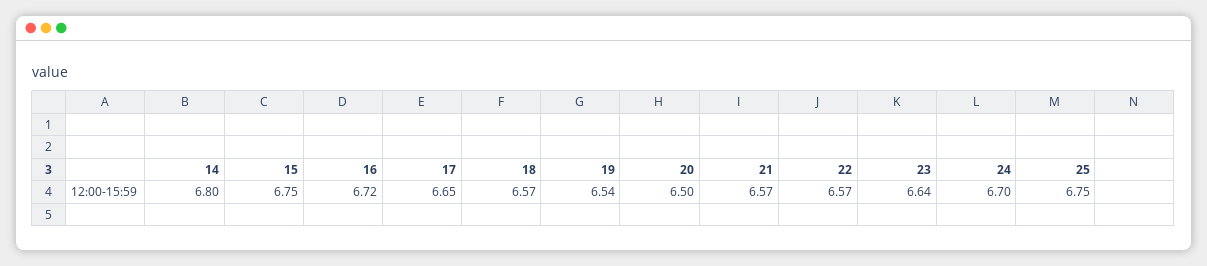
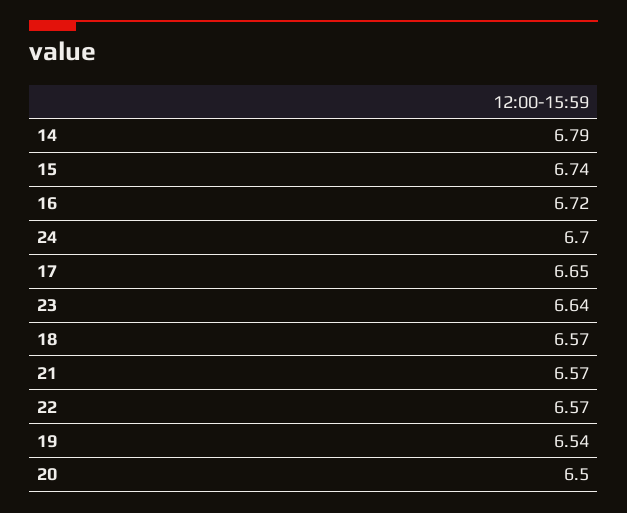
14: 6.8 -> 6.79
15: 6.75 -> 6.74
25: 6.75 -> none

